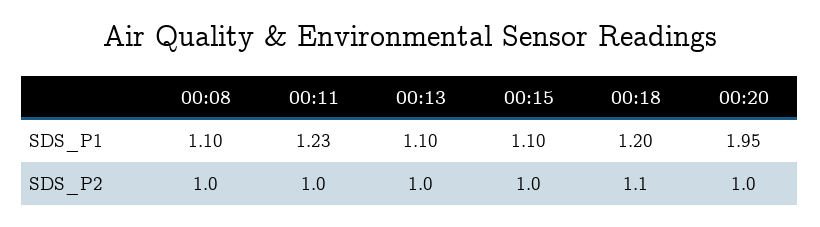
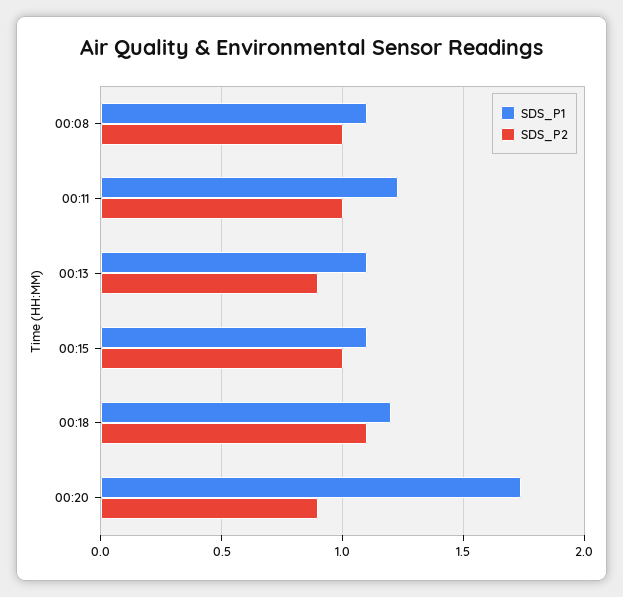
SDS_P1, 00:20: 1.95 -> 1.75
SDS_P2, 00:13: 1 -> 0.9
SDS_P2, 00:20: 1 -> 0.9

